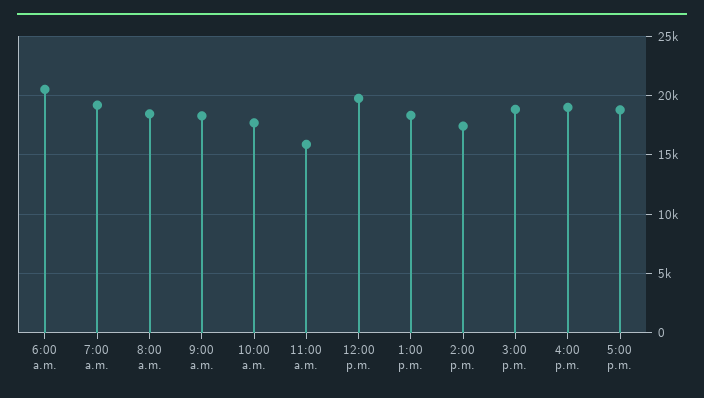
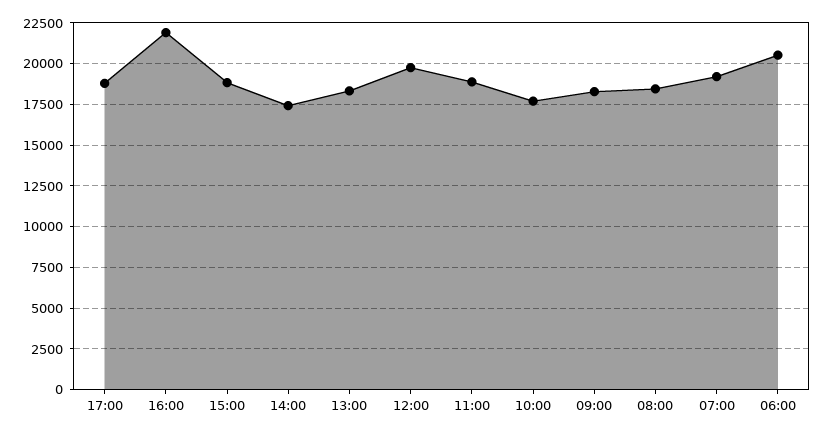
11:00 a.m.: 16000 -> 19000
4:00 p.m.: 19000 -> 22000

